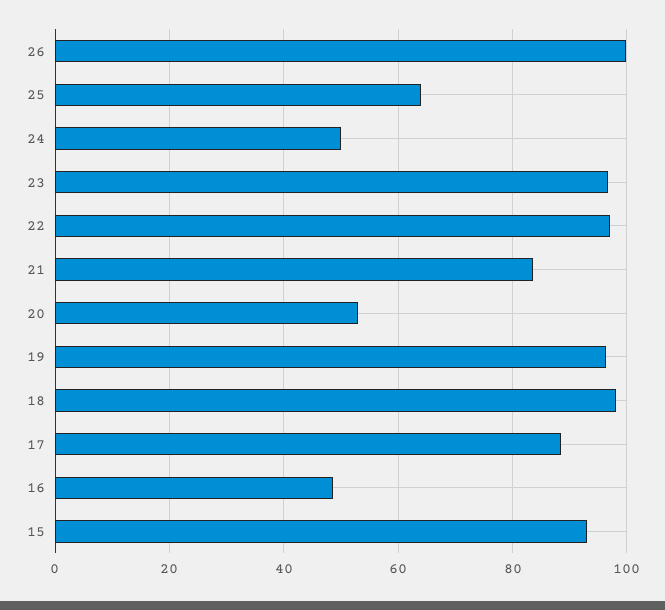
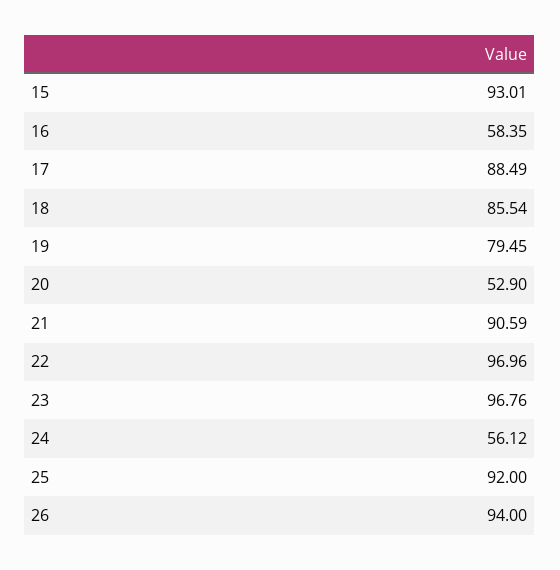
26: 100 -> 94
25: 64 -> 92
24: 50 -> 56.12
21: 84 -> 90.59
19: 96 -> 79.45
18: 98 -> 85.54
16: 48 -> 58.35

